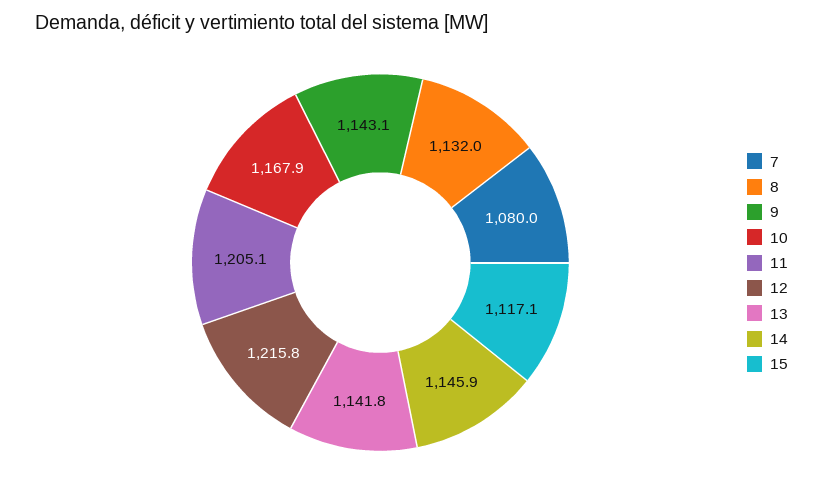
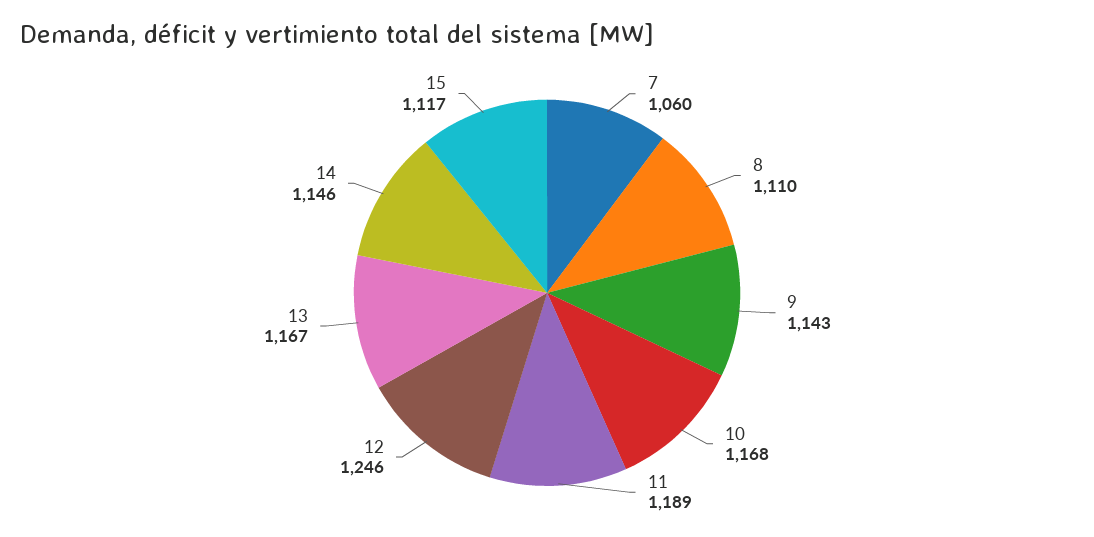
7: 1080 -> 1060
8: 1132 -> 1110
11: 1205.1 -> 1189
12: 1215.8 -> 1246
13: 1141.8 -> 1167

